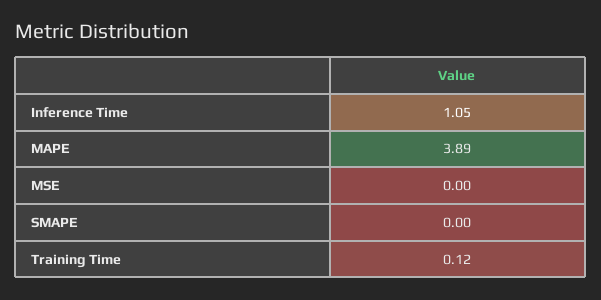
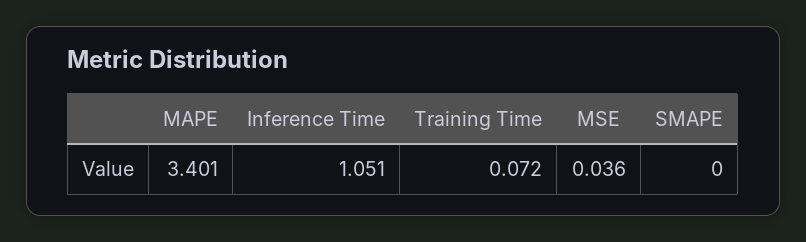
MAPE: 3.89 -> 3.401
MSE: 0 -> 0.036
Training Time: 0.12 -> 0.072

